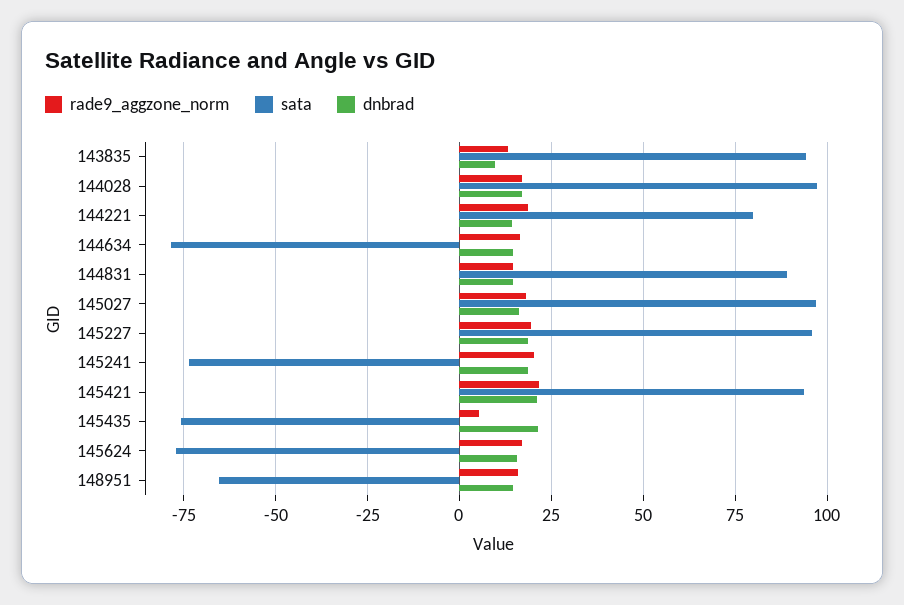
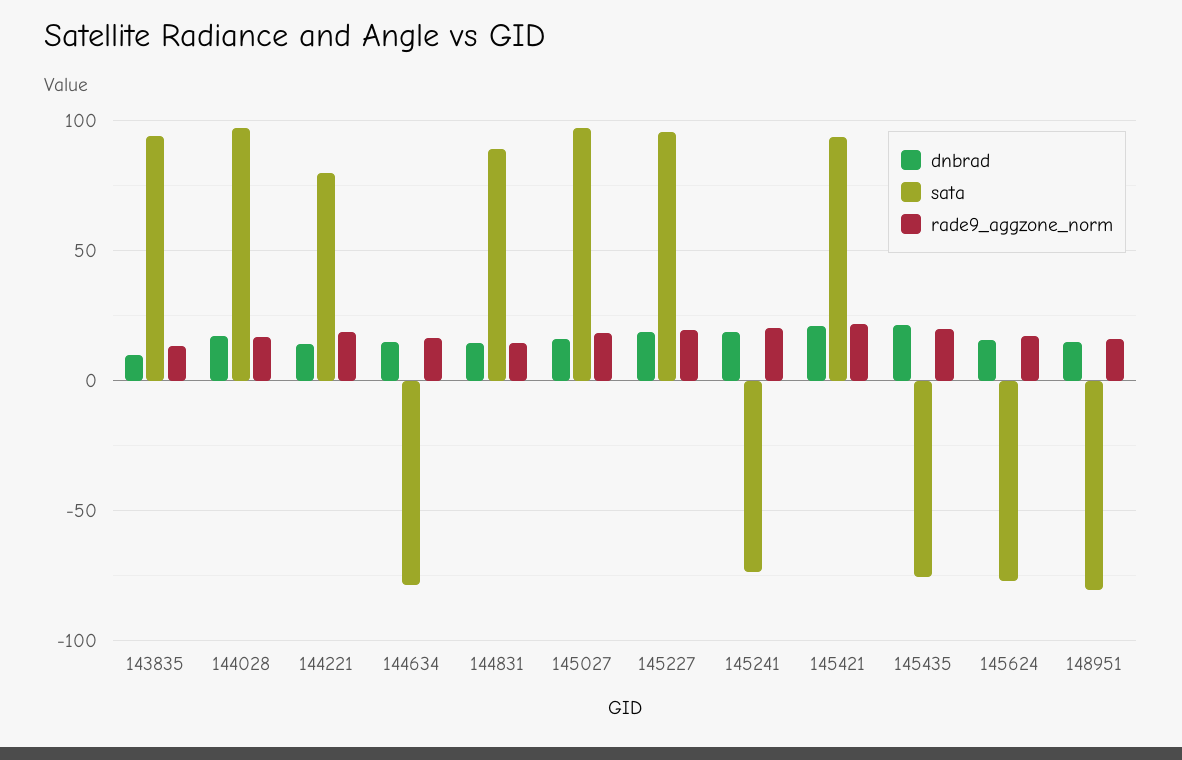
rade9_aggzone_norm, 145435: 5 -> 20
sata, 148951: -65 -> -80

